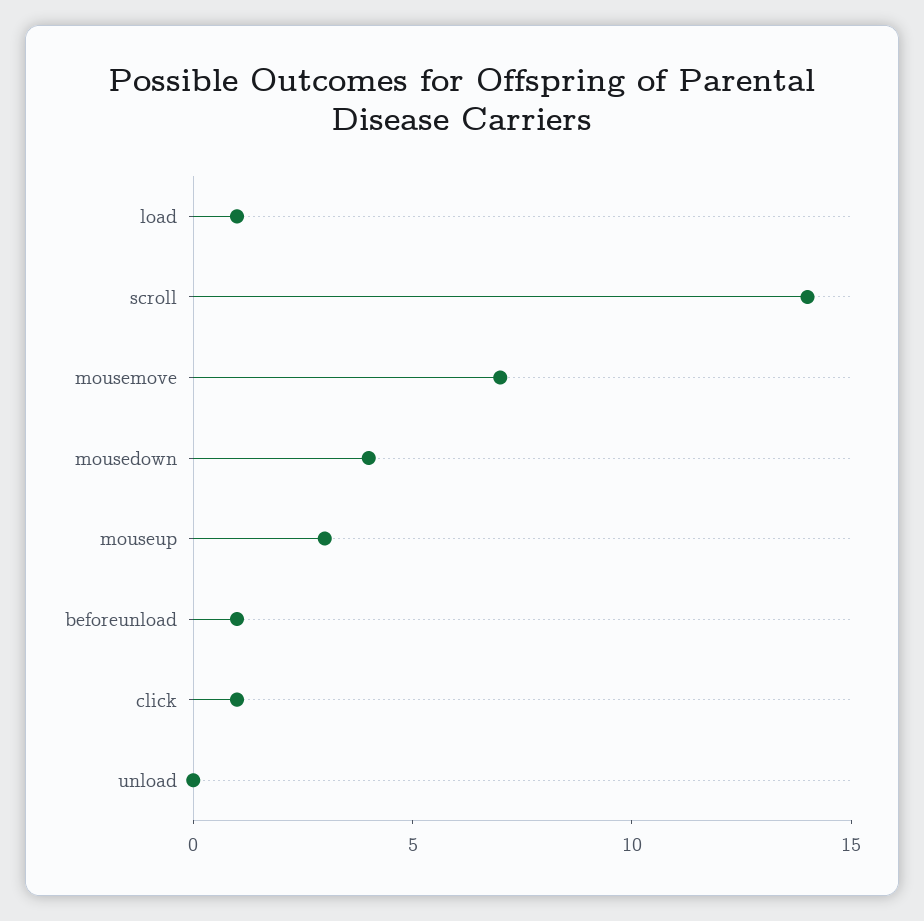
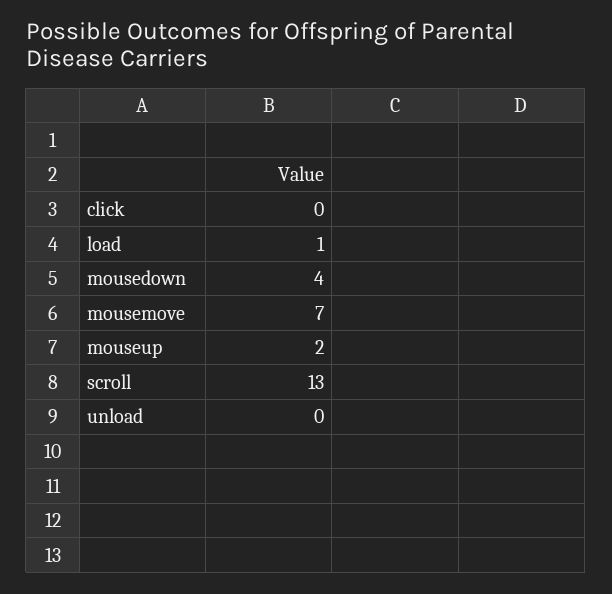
scroll: 14 -> 13
mouseup: 3 -> 2
beforeunload: 1 -> none
click: 1 -> 0

